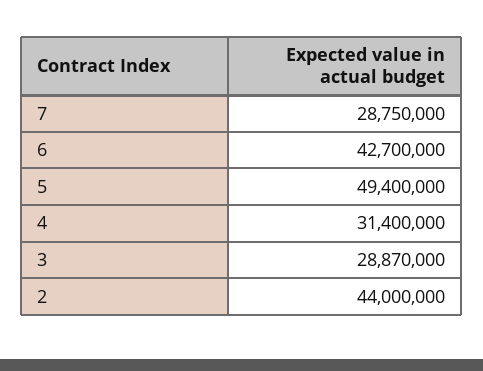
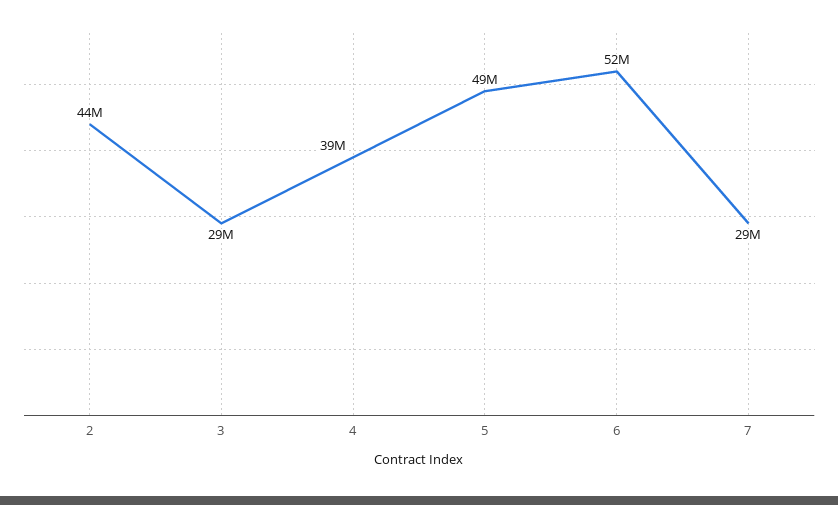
6: 42700000 -> 52000000
4: 31400000 -> 39000000

